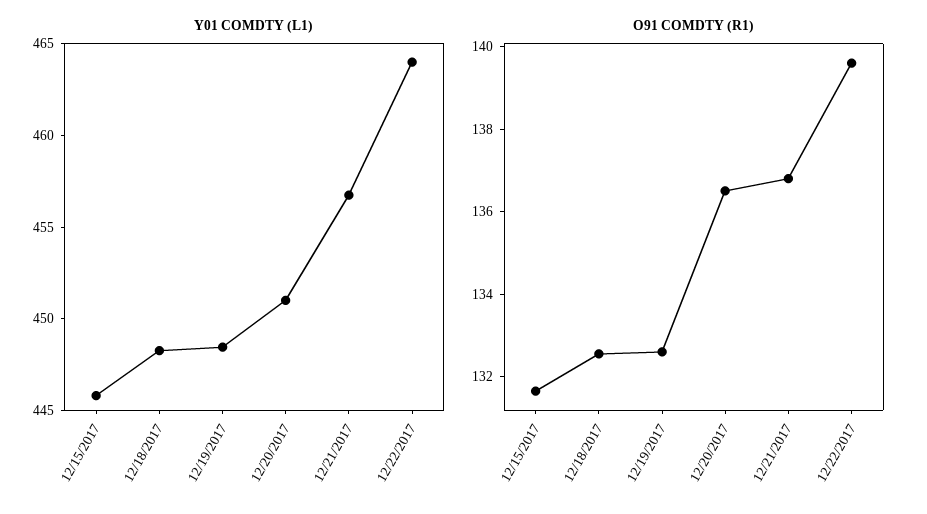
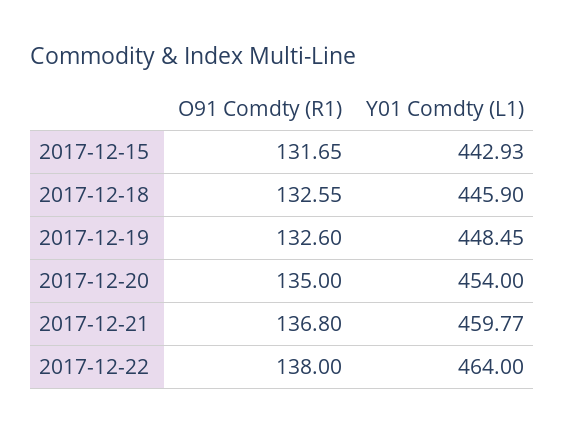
Y01 COMDTY (L1), 12/15/2017: 446 -> 442.93
Y01 COMDTY (L1), 12/18/2017: 448 -> 445.9
Y01 COMDTY (L1), 12/20/2017: 451 -> 454
Y01 COMDTY (L1), 12/21/2017: 457 -> 459.77
O91 COMDTY (R1), 12/20/2017: 136.5 -> 135
O91 COMDTY (R1), 12/22/2017: 139.5 -> 138

